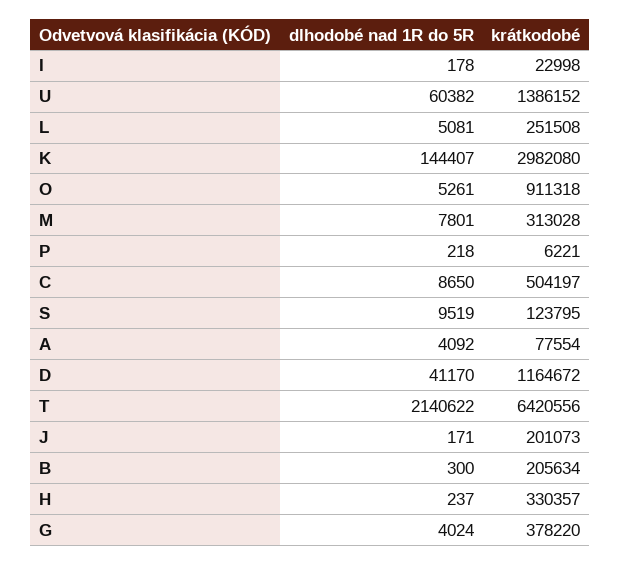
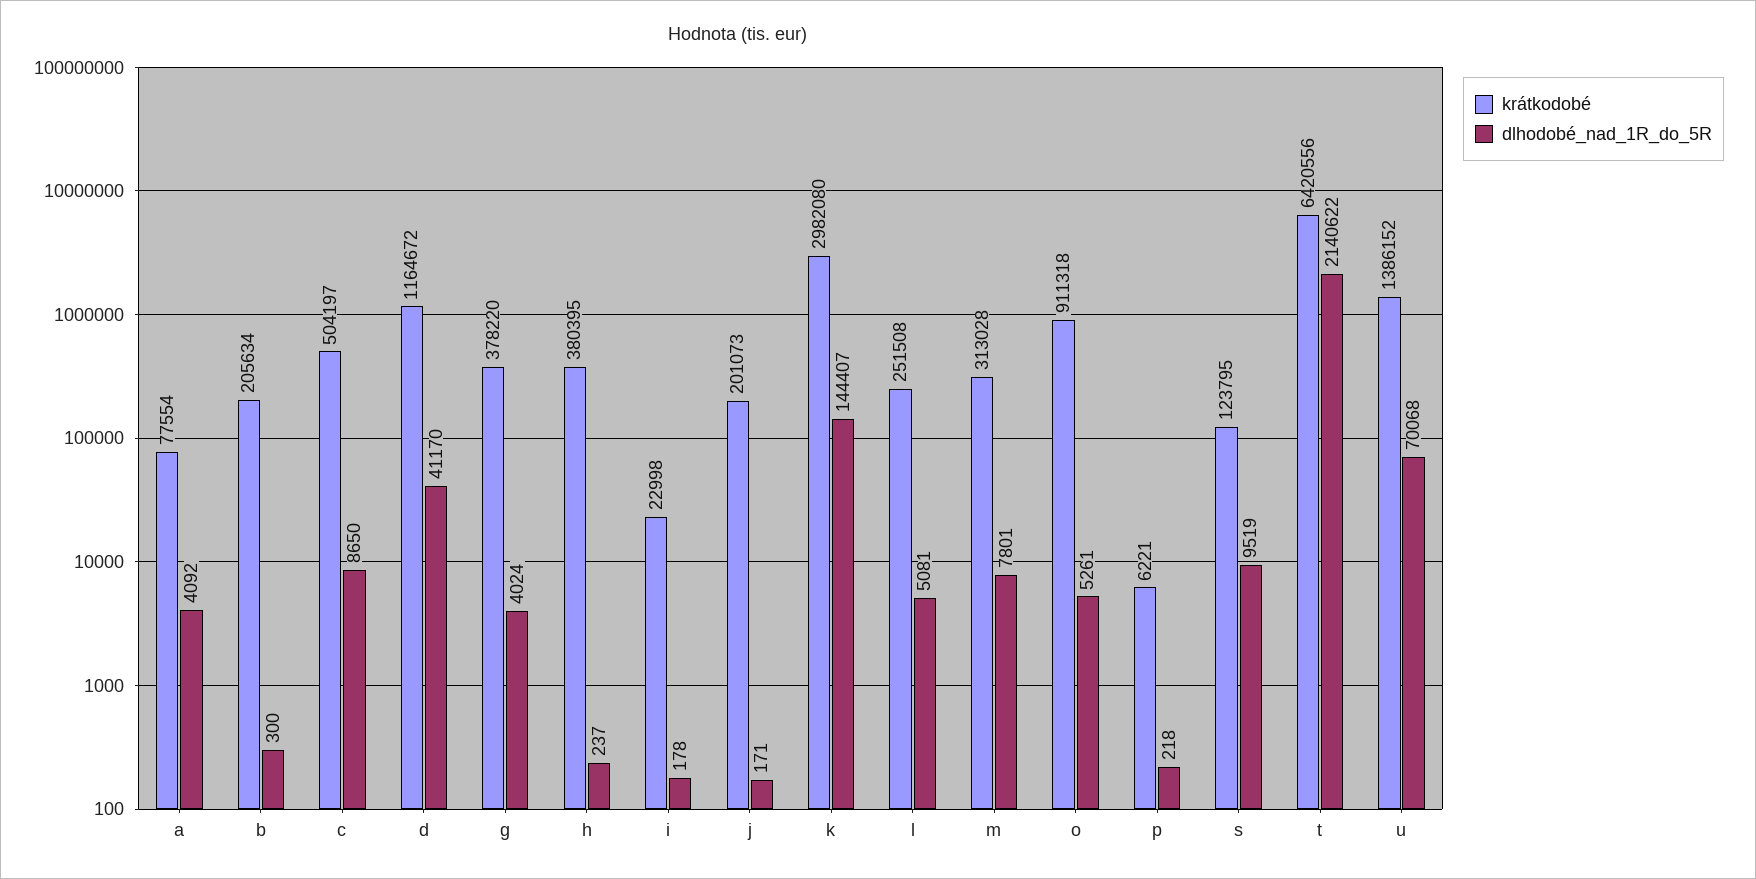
dlhodobé nad 1R do 5R, U: 60382 -> 70068
krátkodobé, H: 330357 -> 380395

